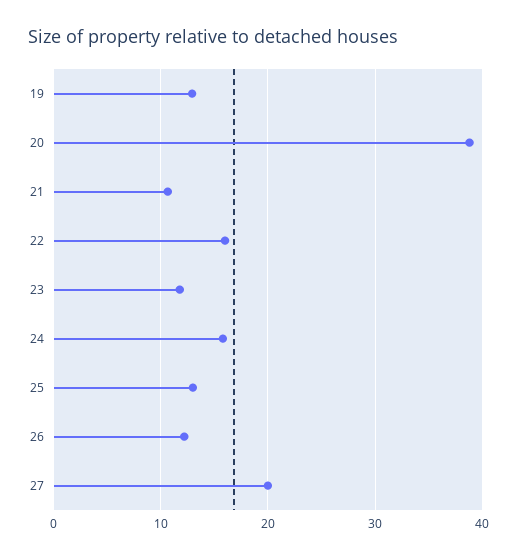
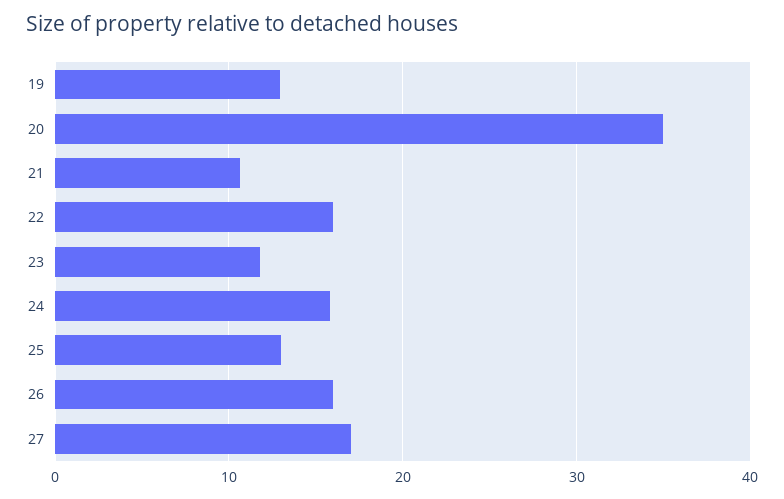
20: 39 -> 35
26: 12 -> 16
27: 20 -> 17

